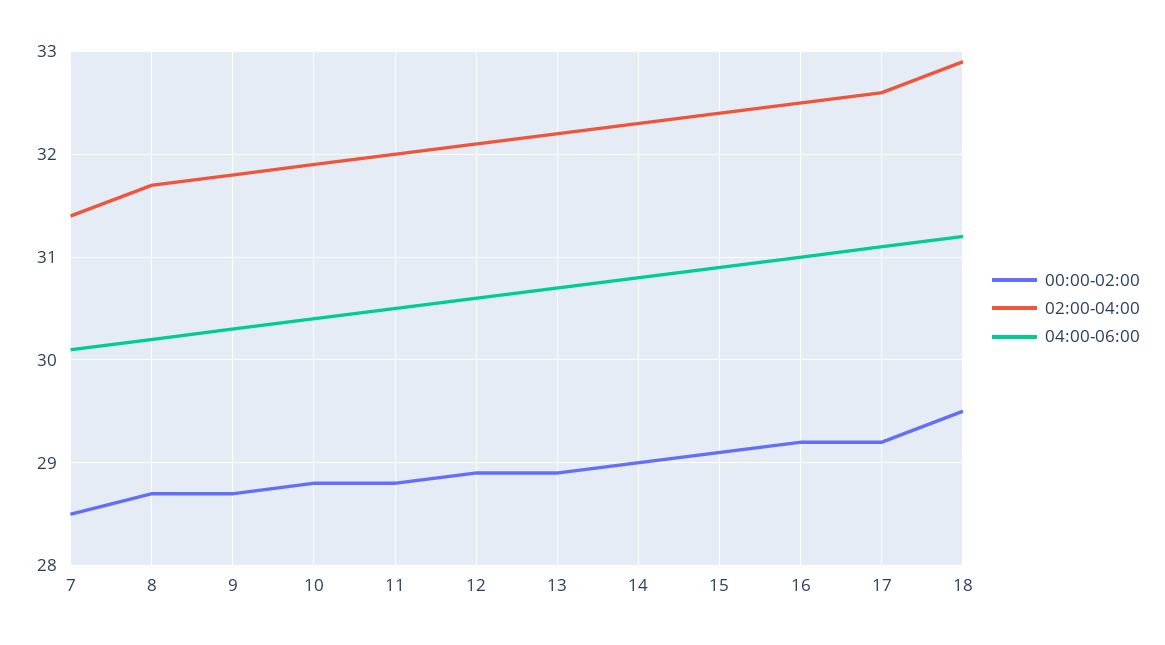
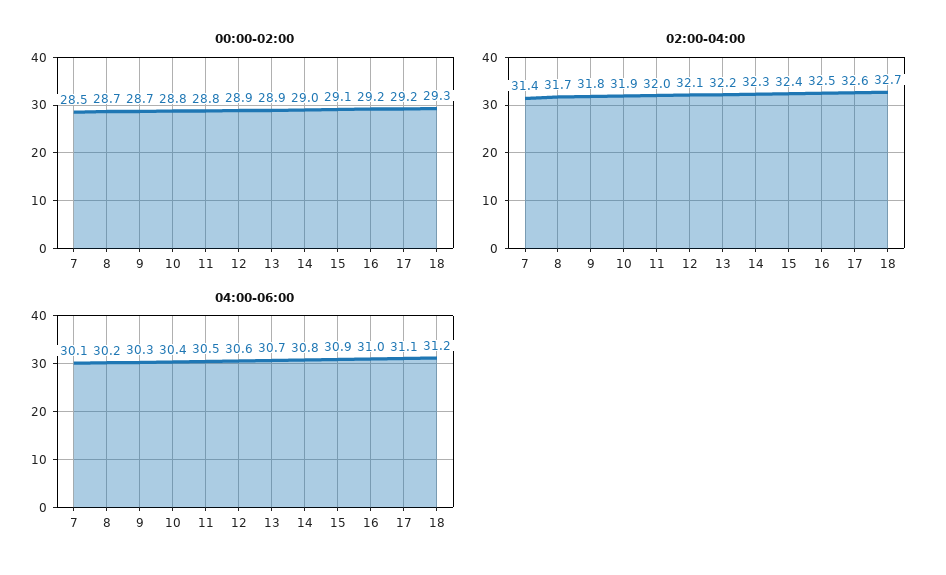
00:00-02:00, 18: 29.5 -> 29.3
02:00-04:00, 18: 32.9 -> 32.7

